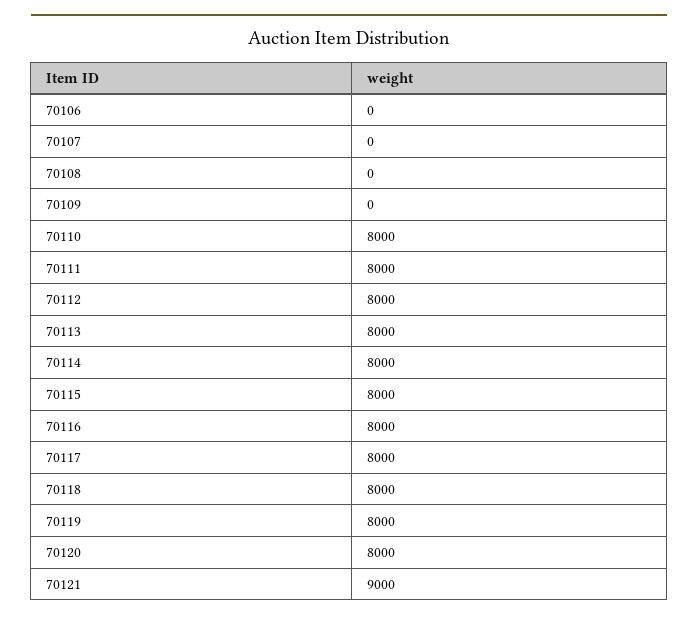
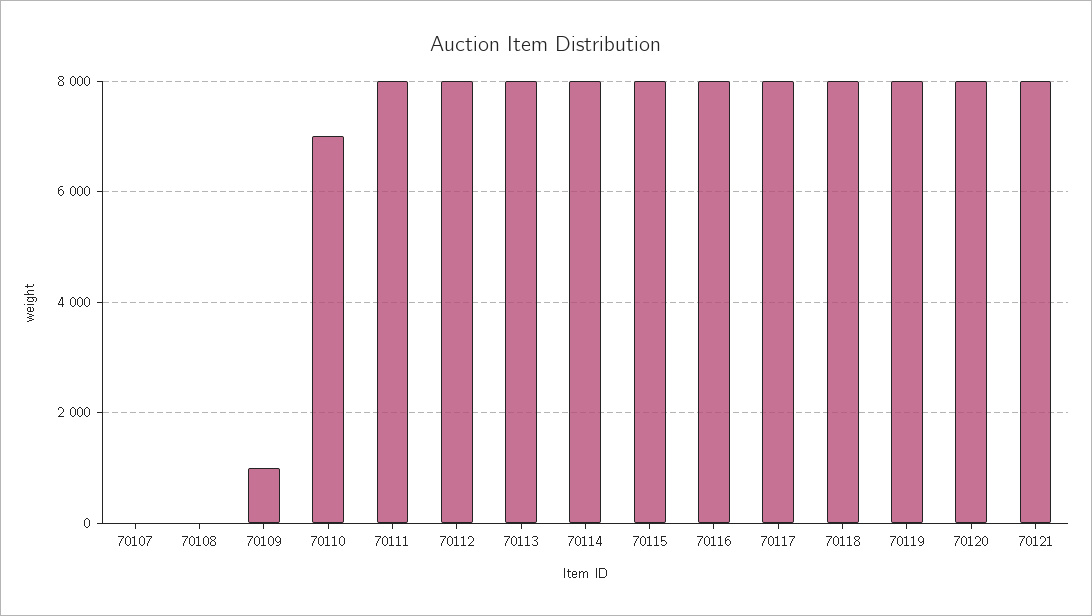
70106: 0 -> none
70109: 0 -> 1000
70110: 8000 -> 7000
70121: 9000 -> 8000

